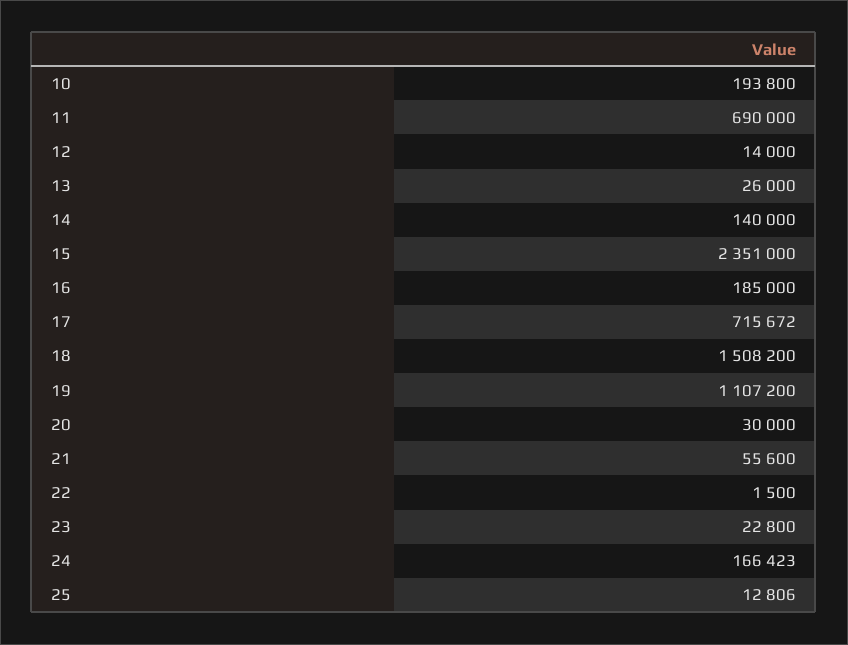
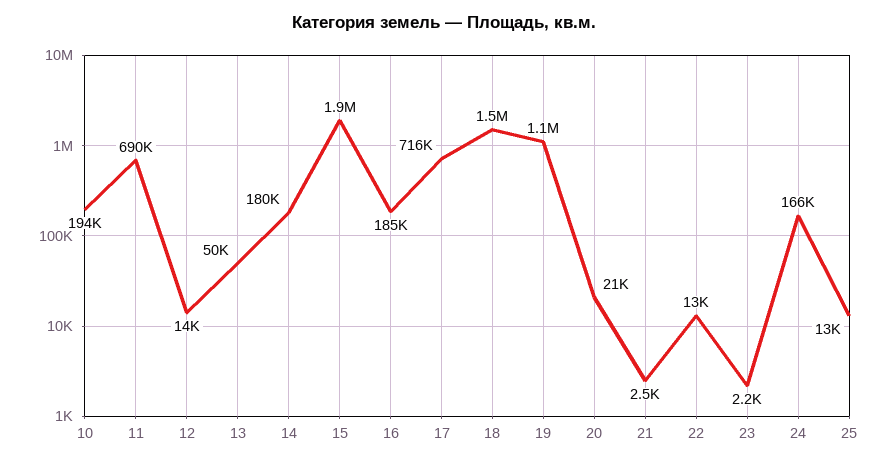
13: 26000 -> 50000
14: 140000 -> 180000
15: 2351000 -> 1900000
20: 30000 -> 21000
21: 55600 -> 2500
22: 1500 -> 13000
23: 22800 -> 2200

